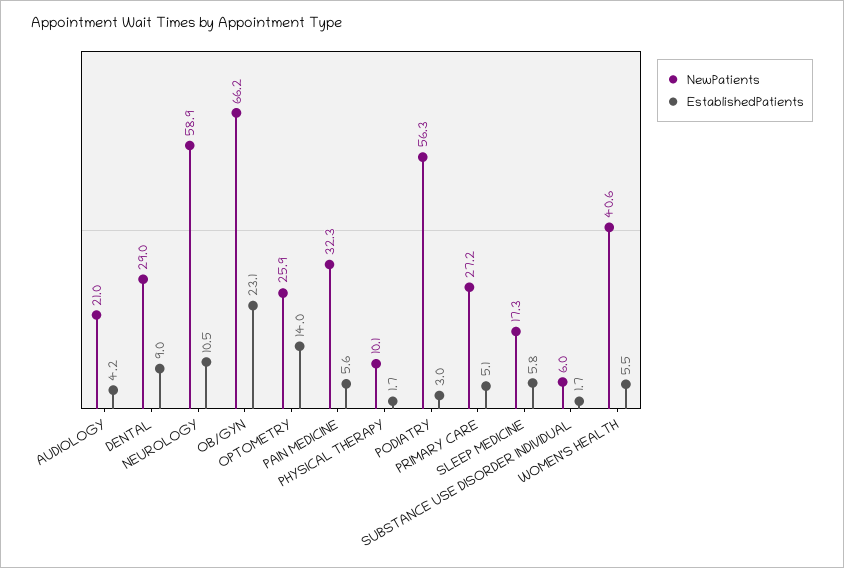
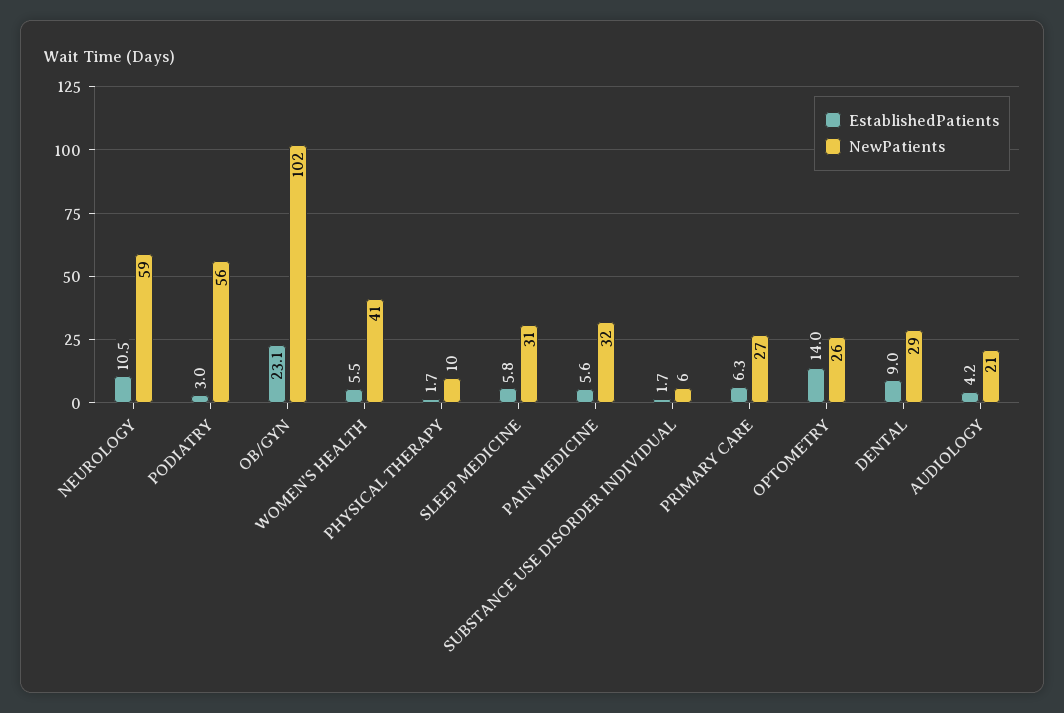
NewPatients, OB/GYN: 66.2 -> 102
EstablishedPatients, PRIMARY CARE: 5.1 -> 6.3
NewPatients, SLEEP MEDICINE: 17.3 -> 31

